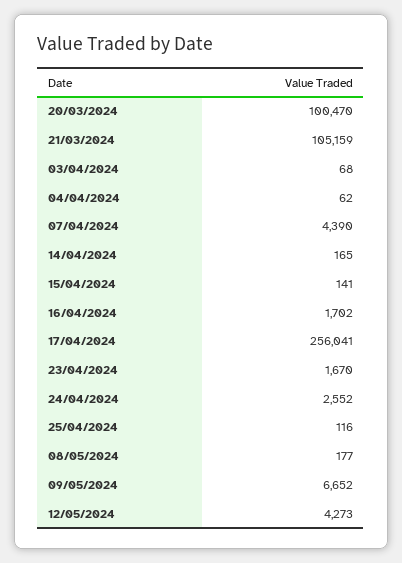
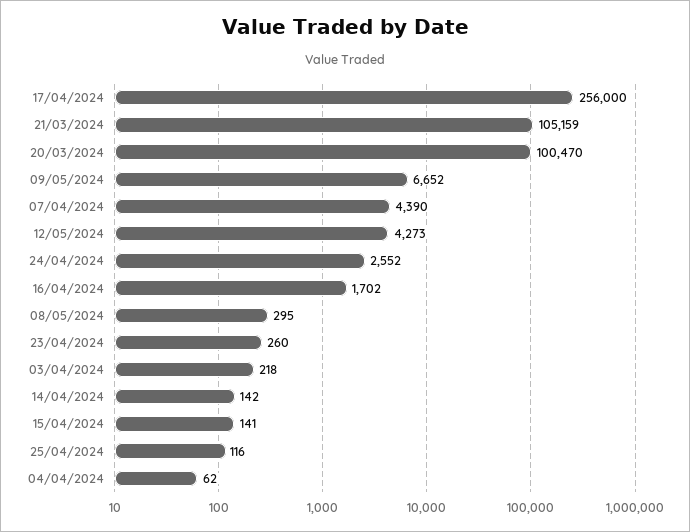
03/04/2024: 68 -> 218
14/04/2024: 165 -> 142
17/04/2024: 256041 -> 256000
23/04/2024: 1670 -> 260
08/05/2024: 177 -> 295

